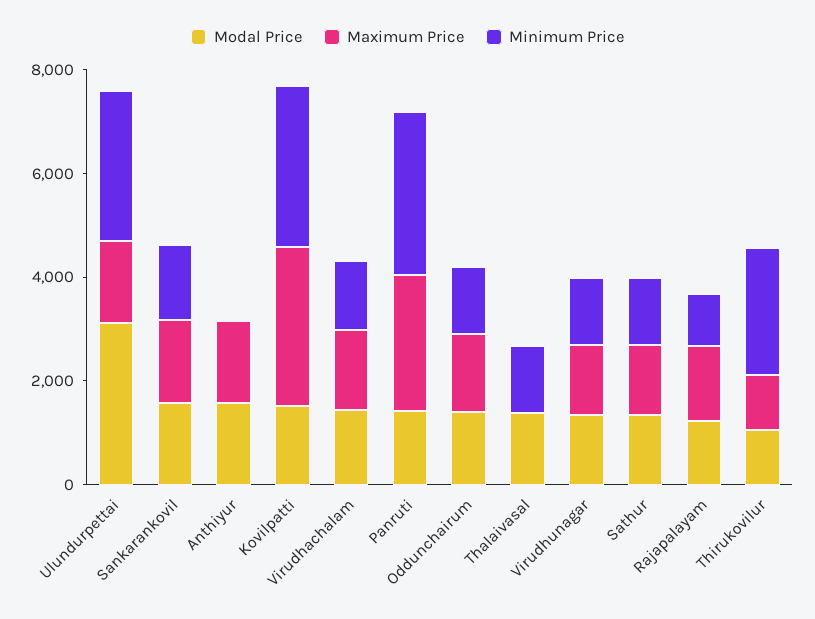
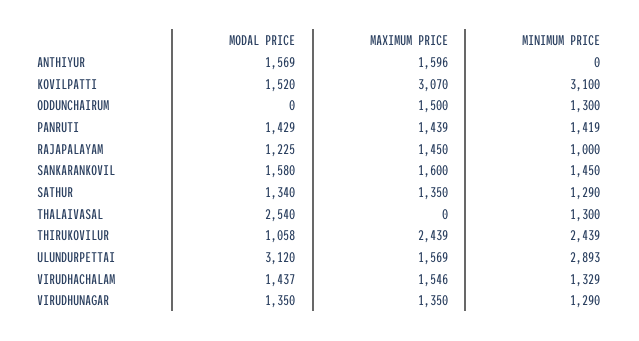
Maximum Price, Panruti: 2500 -> 1439
Minimum Price, Panruti: 3000 -> 1419
Modal Price, Oddunchairum: 1500 -> 0
Modal Price, Thalaivasal: 1500 -> 2540
Maximum Price, Thirukovilur: 1000 -> 2439

